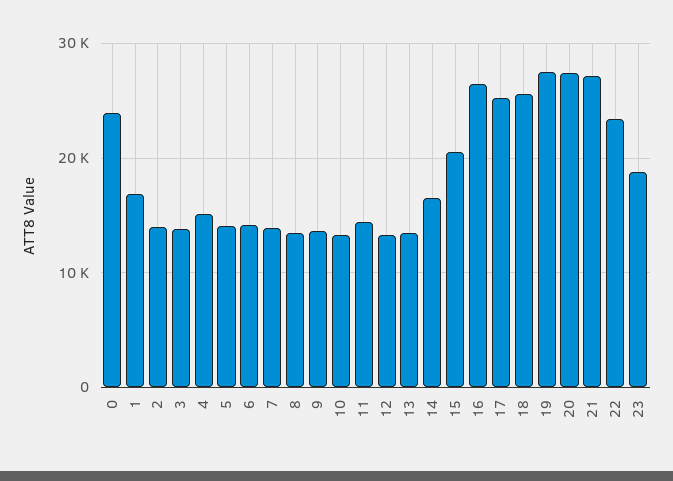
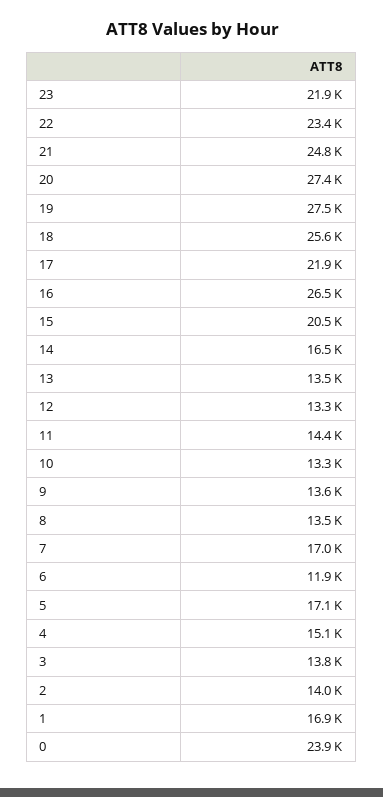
5: 14000 -> 17100
6: 14000 -> 11900
7: 14000 -> 17000
17: 25000 -> 21900
21: 27000 -> 24800
23: 19000 -> 21900

